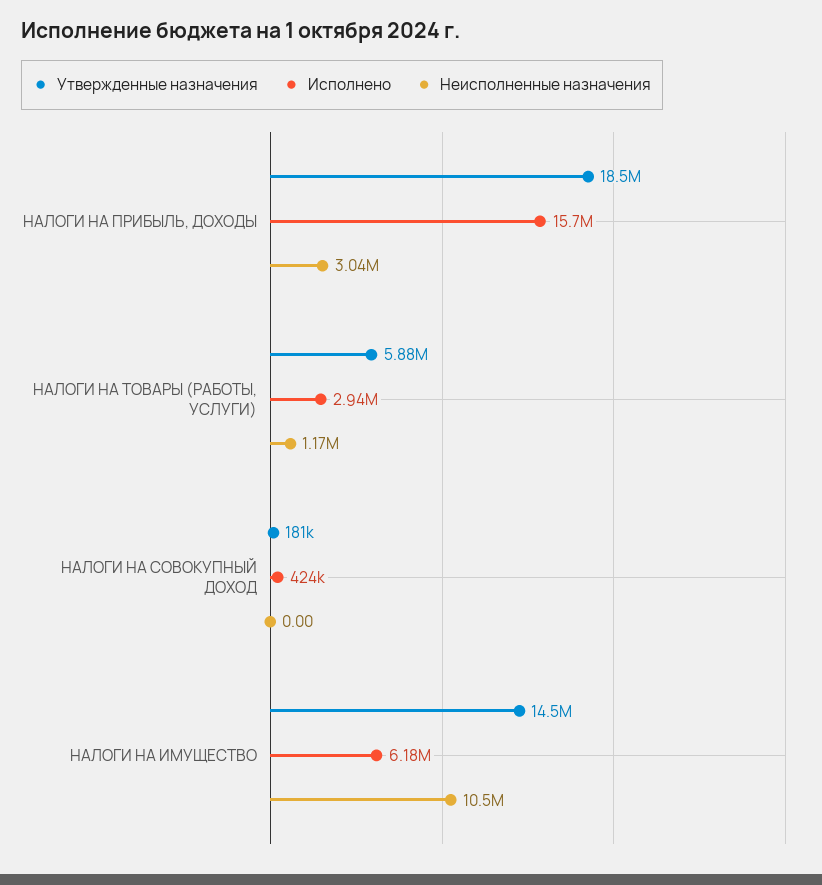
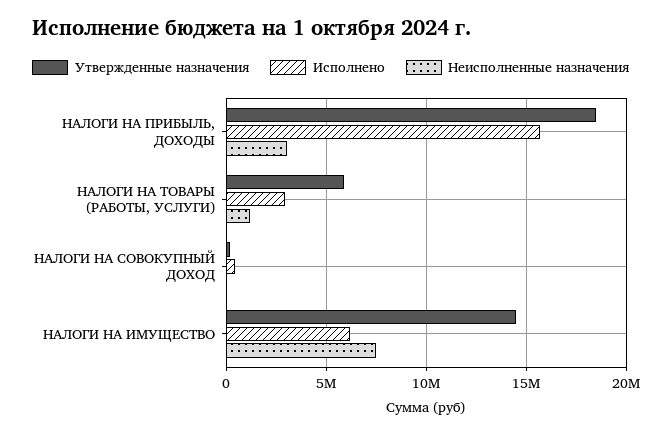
Неисполненные назначения, НАЛОГИ НА ИМУЩЕСТВО: 10500000 -> 7500000

